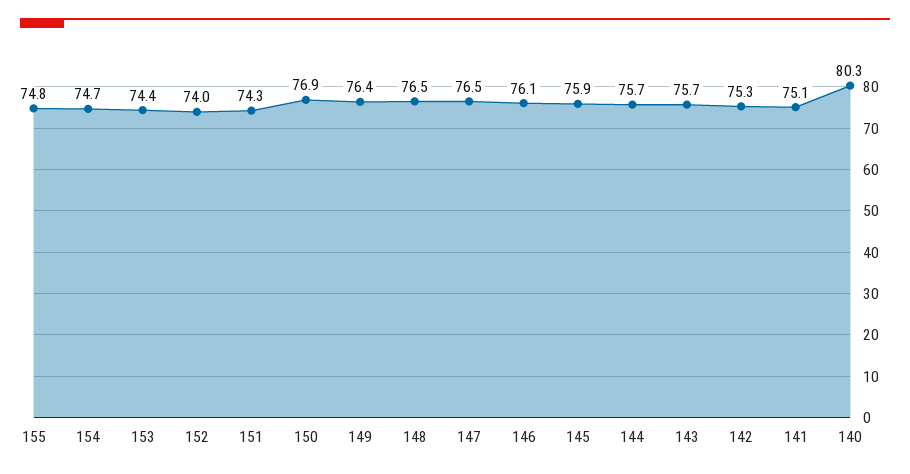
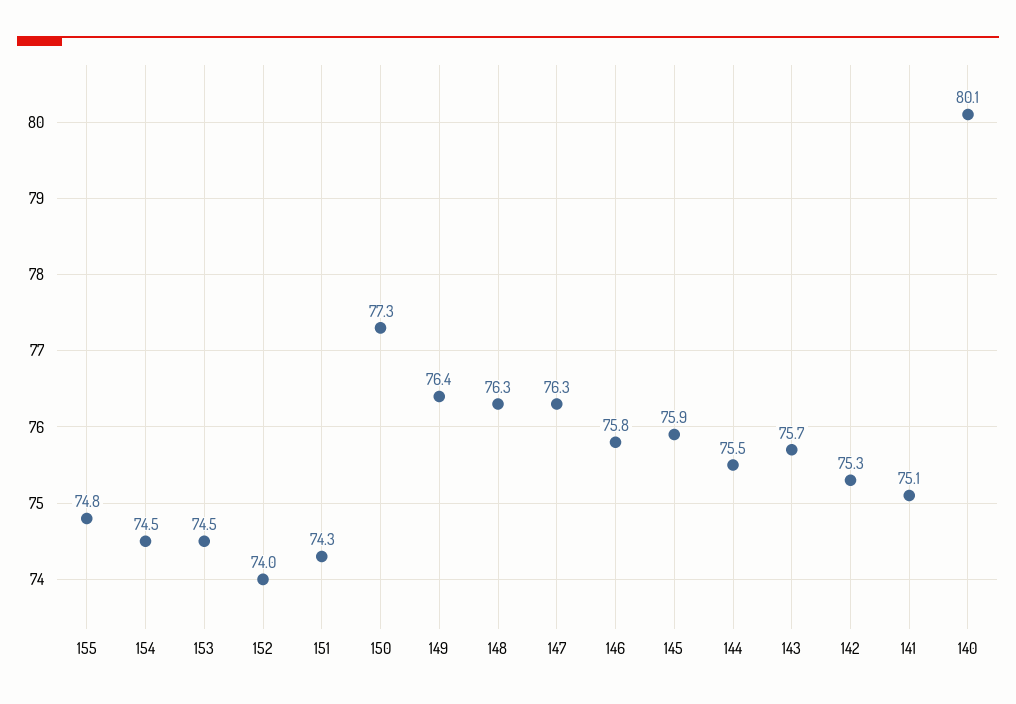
154: 74.7 -> 74.5
153: 74.4 -> 74.5
150: 76.9 -> 77.3
148: 76.5 -> 76.3
147: 76.5 -> 76.3
146: 76.1 -> 75.8
144: 75.7 -> 75.5
140: 80.3 -> 80.1

